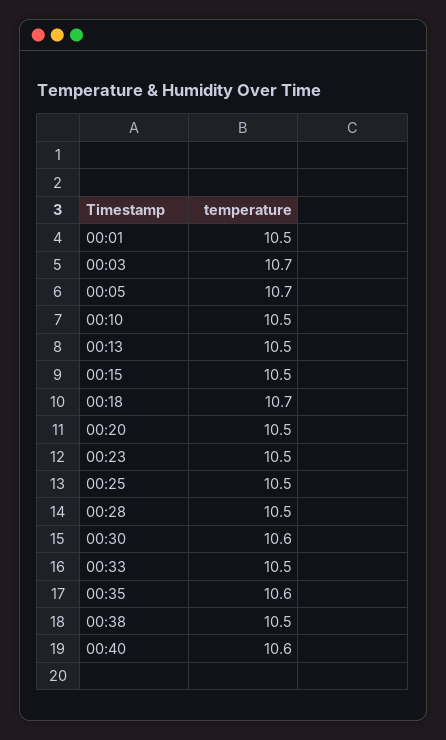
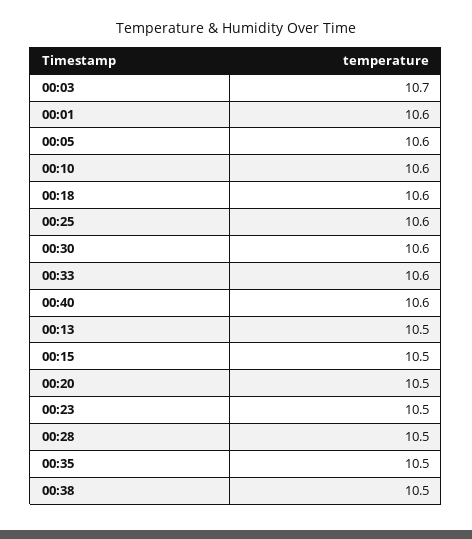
00:01: 10.5 -> 10.6
00:05: 10.7 -> 10.6
00:10: 10.5 -> 10.6
00:18: 10.7 -> 10.6
00:25: 10.5 -> 10.6
00:33: 10.5 -> 10.6
00:35: 10.6 -> 10.5

